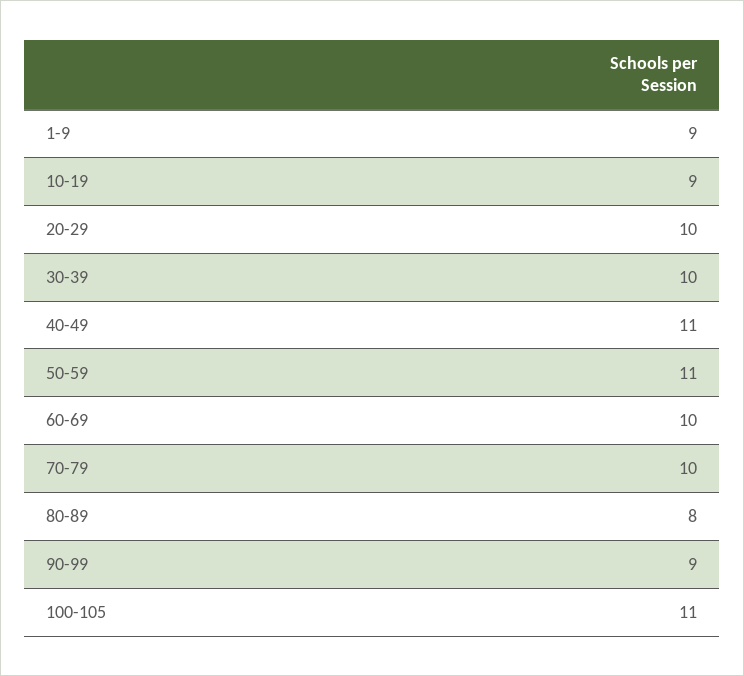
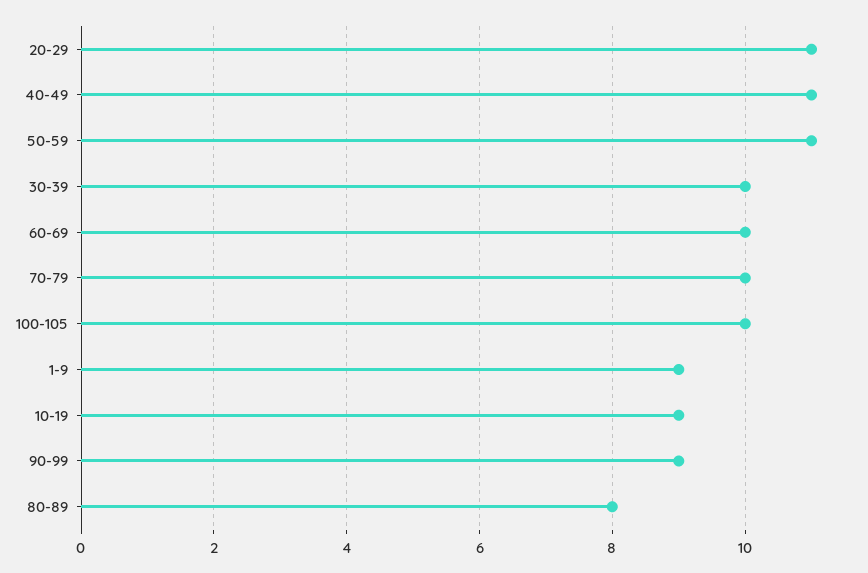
20-29: 10 -> 11
100-105: 11 -> 10

